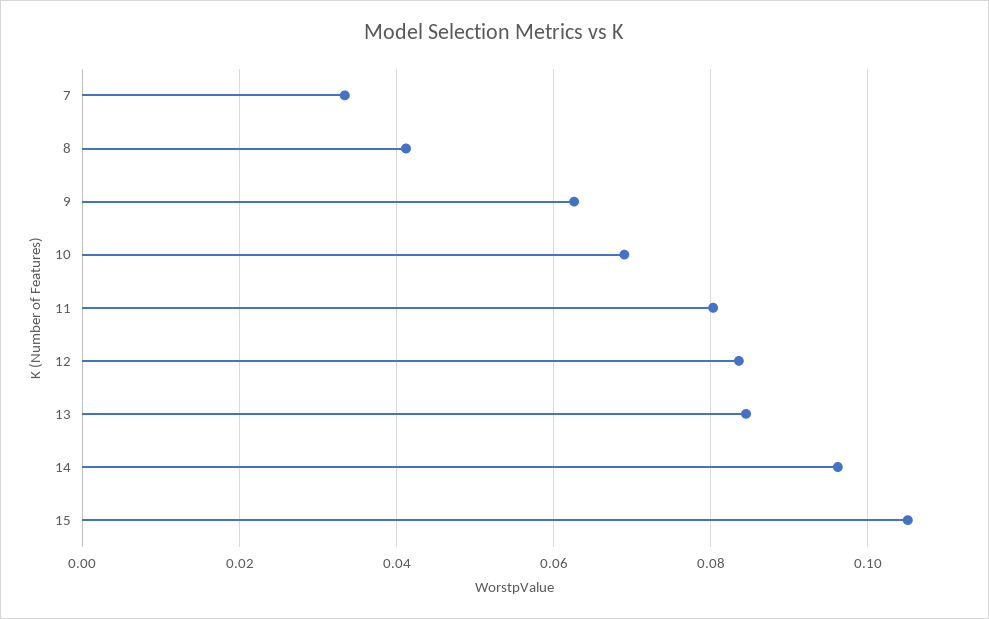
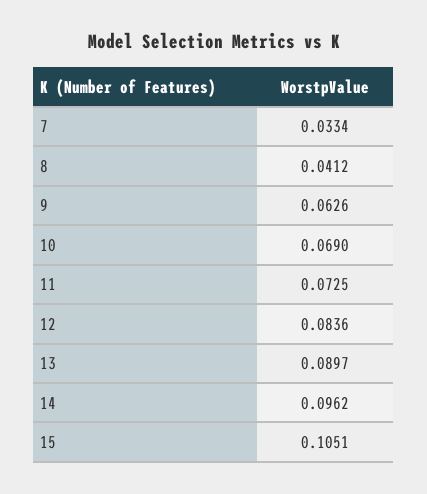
11: 0.08 -> 0.0725
13: 0.084 -> 0.0897

